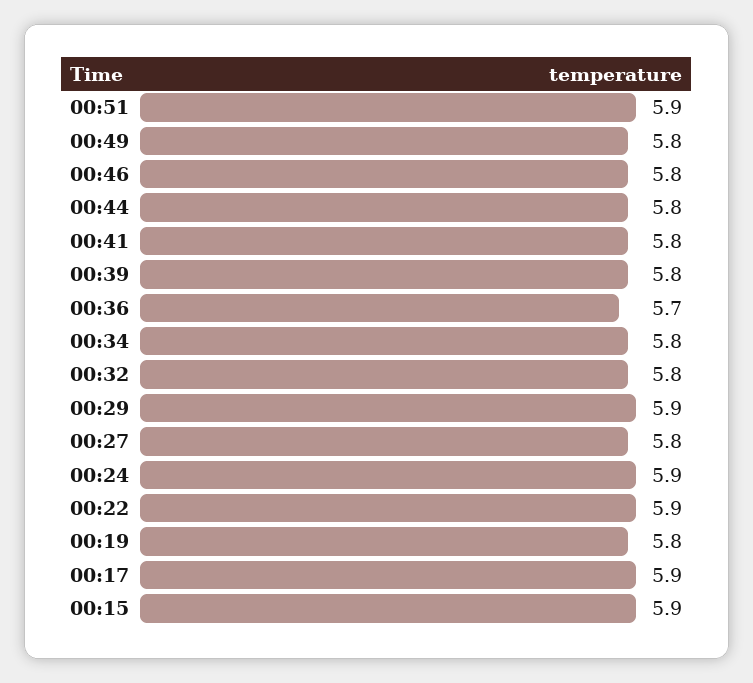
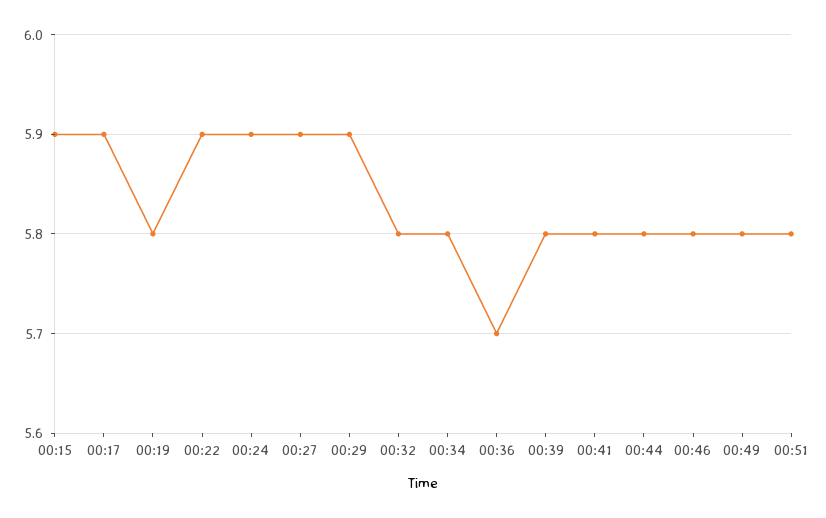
00:51: 5.9 -> 5.8
00:27: 5.8 -> 5.9

